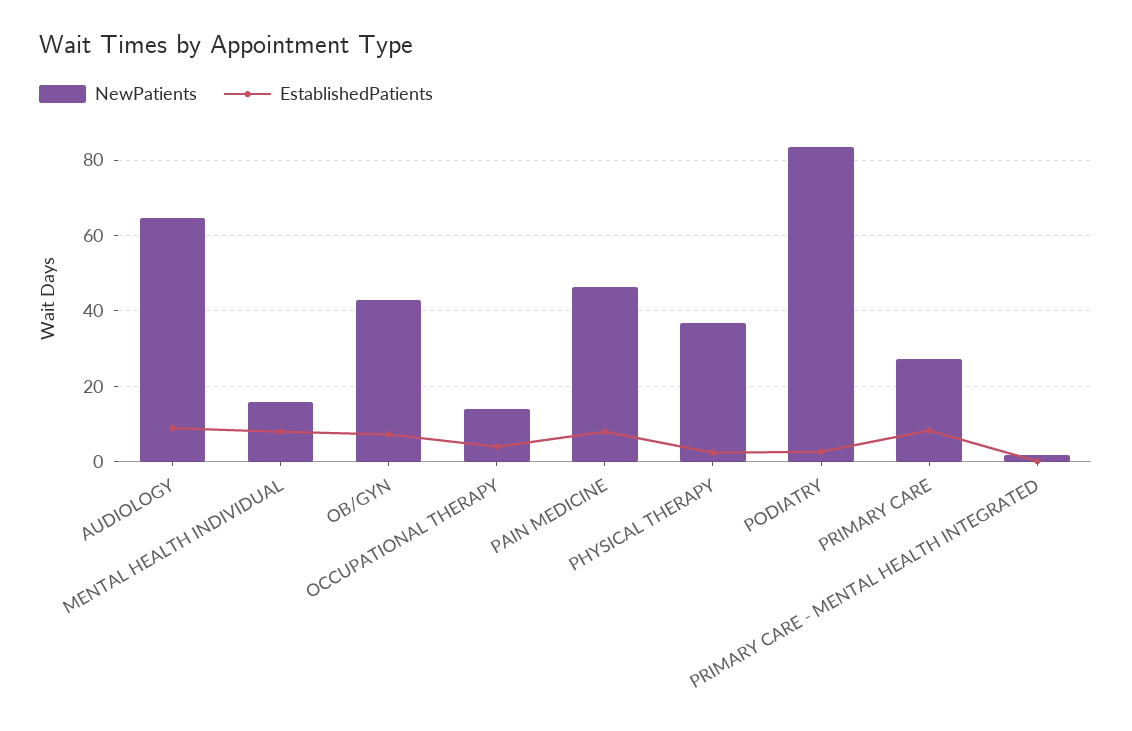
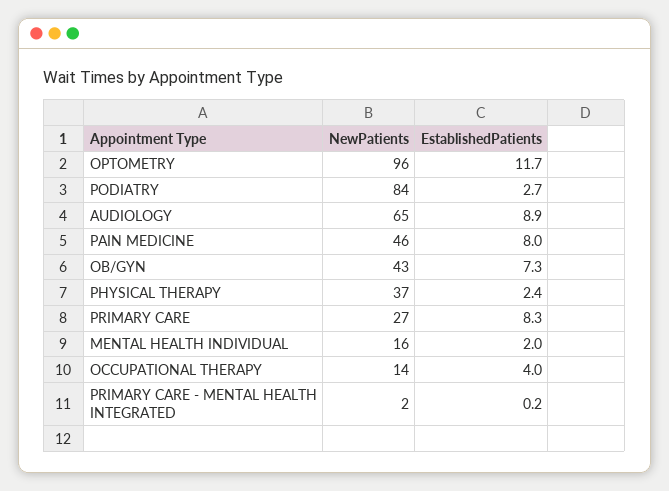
EstablishedPatients, MENTAL HEALTH INDIVIDUAL: 8 -> 2
NewPatients, OPTOMETRY: none -> 96
EstablishedPatients, OPTOMETRY: none -> 11.7

